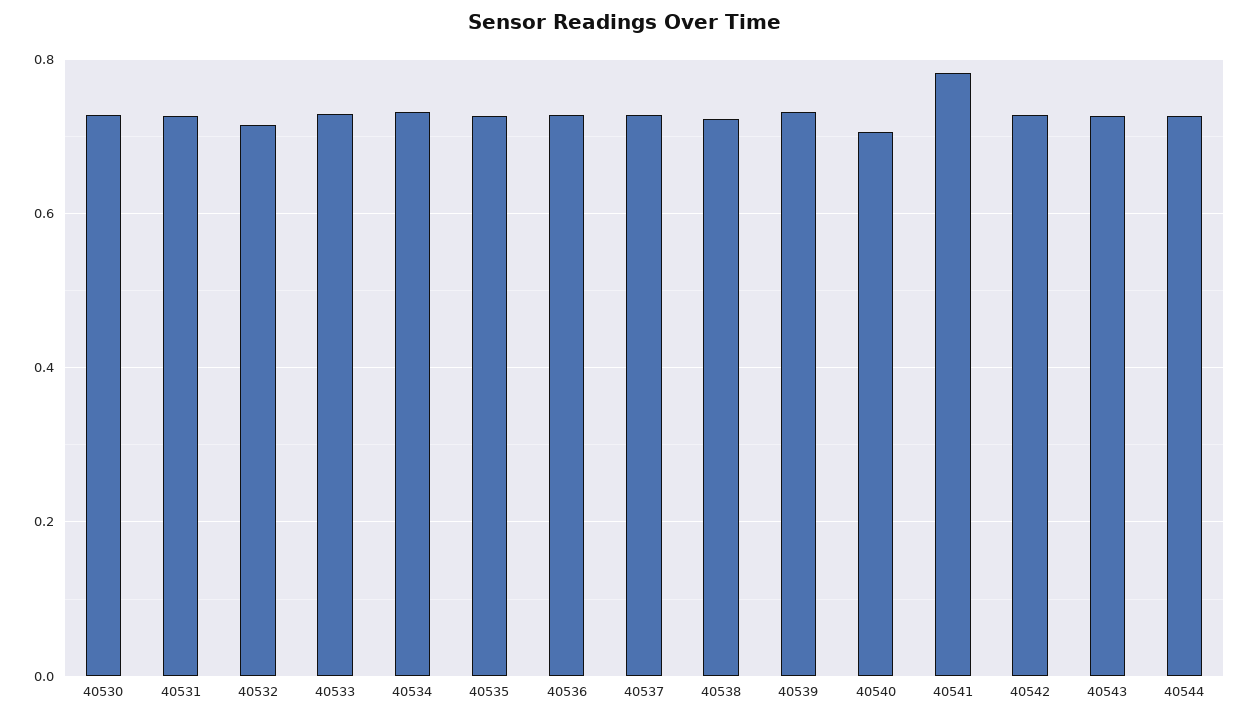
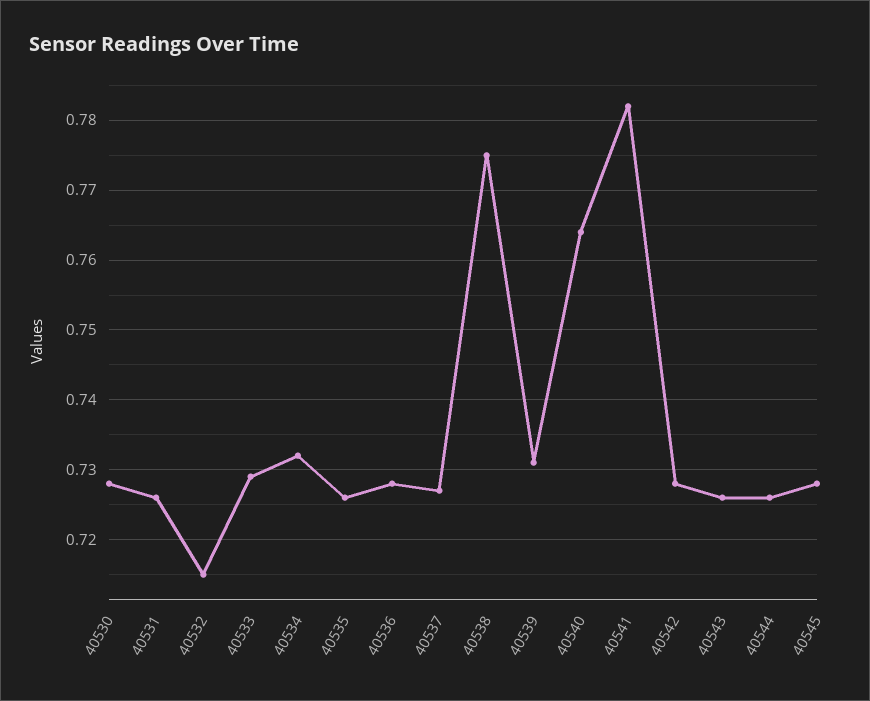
40538: 0.72 -> 0.775
40540: 0.7 -> 0.764
40545: none -> 0.728

